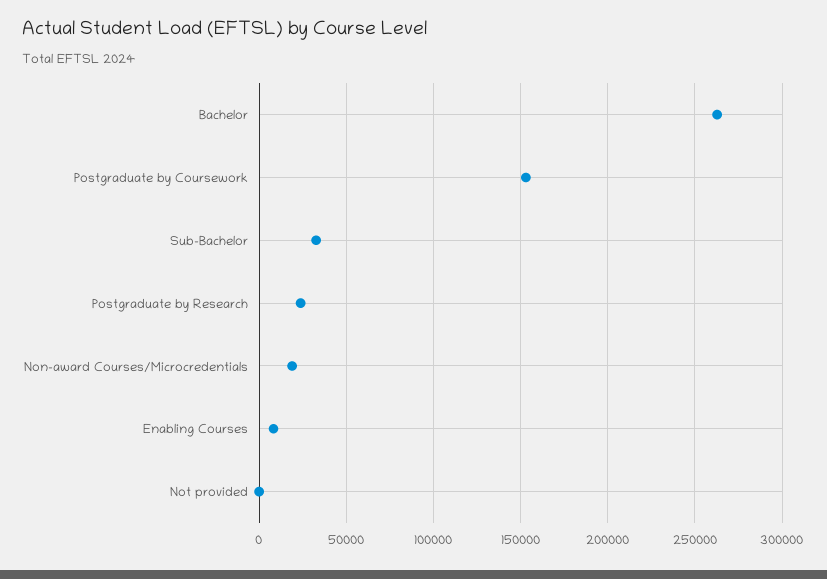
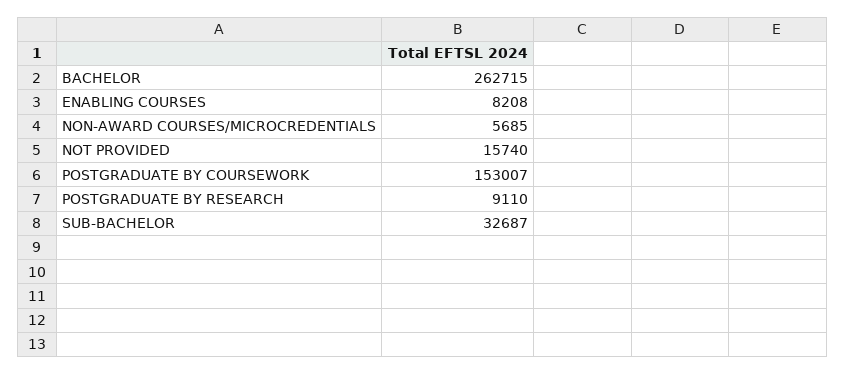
Postgraduate by Research: 25000 -> 9110
Non-award Courses/Microcredentials: 20000 -> 5685
Not provided: 0 -> 15740

